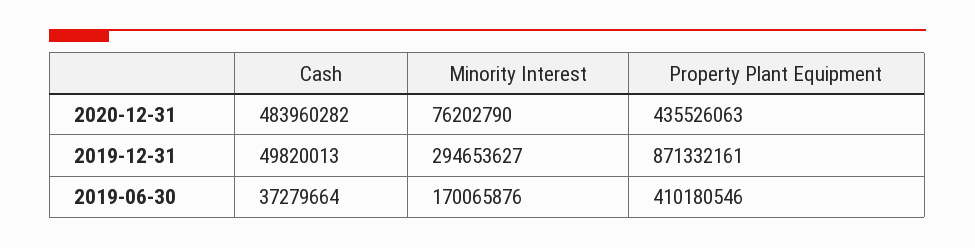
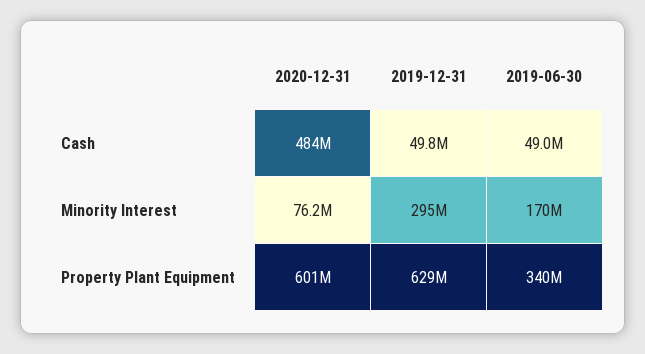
Property Plant Equipment, 2020-12-31: 435526063 -> 601000000
Property Plant Equipment, 2019-12-31: 871332161 -> 629000000
Cash, 2019-06-30: 37279664 -> 49000000
Property Plant Equipment, 2019-06-30: 410180546 -> 340000000

